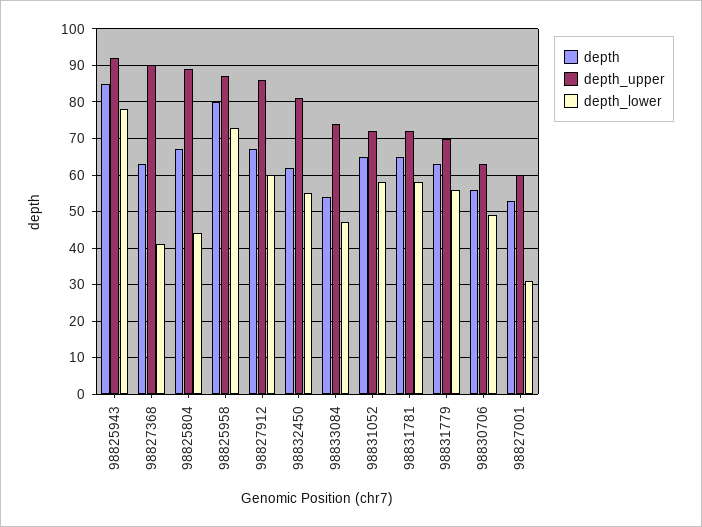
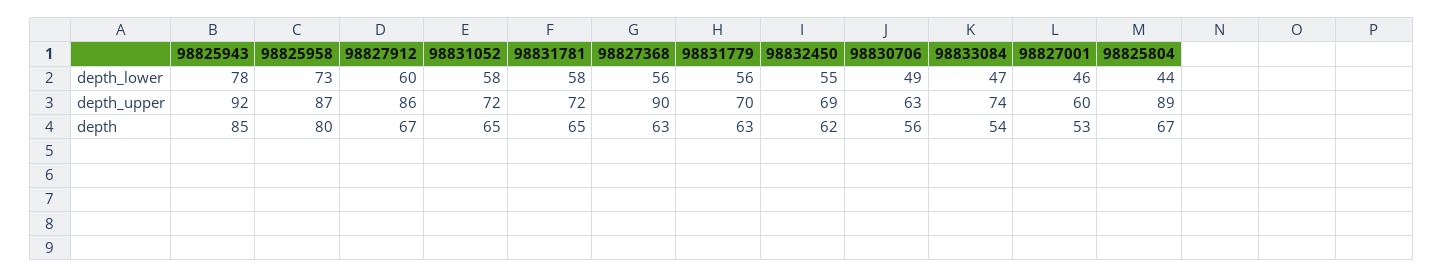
depth_lower, 98827368: 40 -> 56
depth_upper, 98832450: 80 -> 69
depth_lower, 98827001: 30 -> 46

